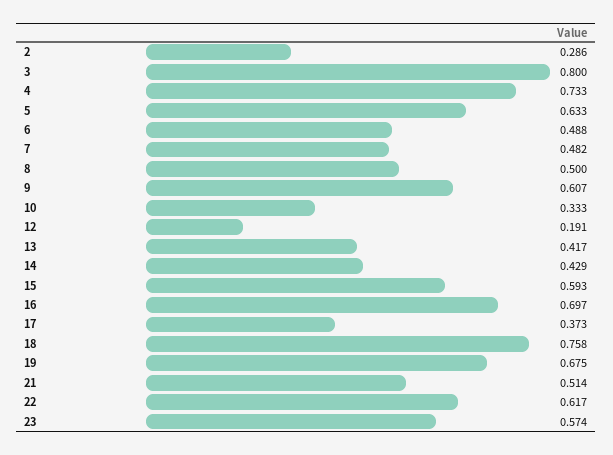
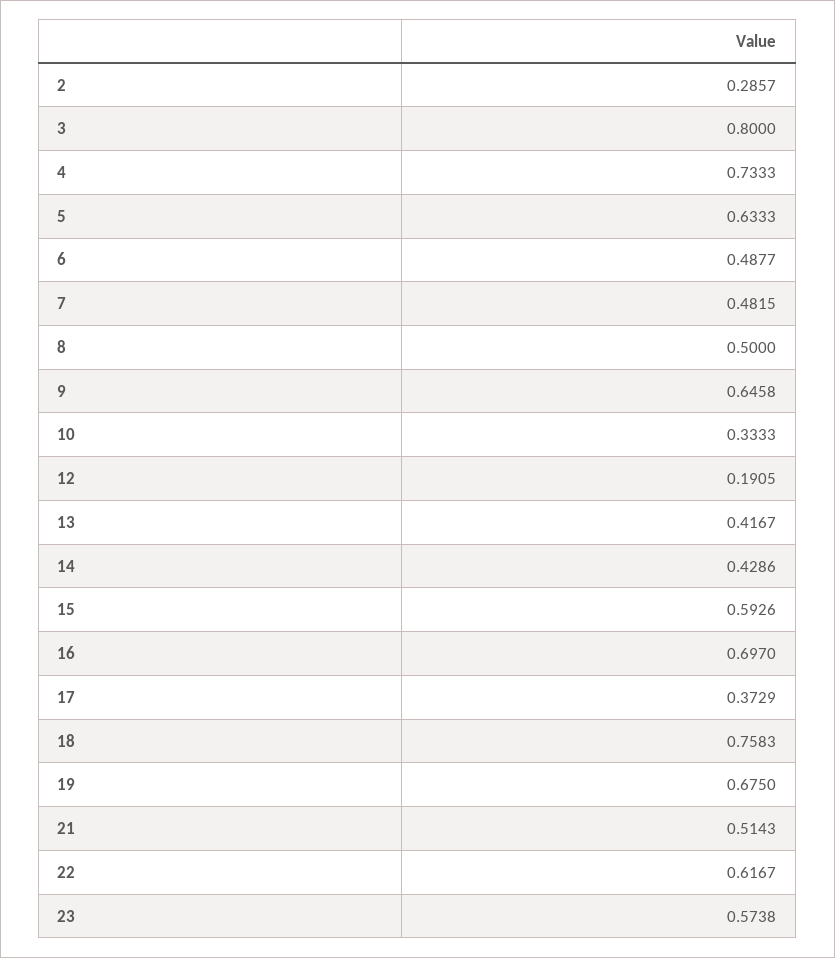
9: 0.607 -> 0.6458

